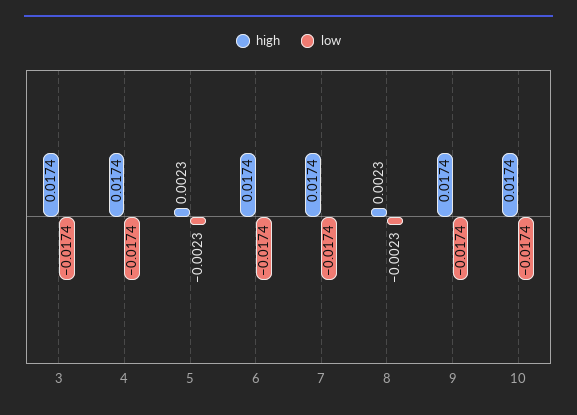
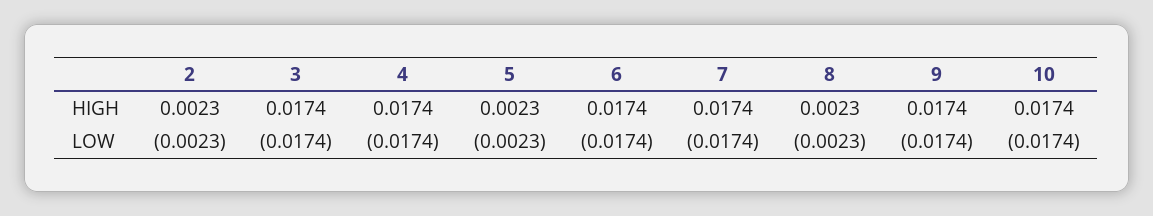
high, 2: none -> 0.0023
low, 2: none -> -0.0023

